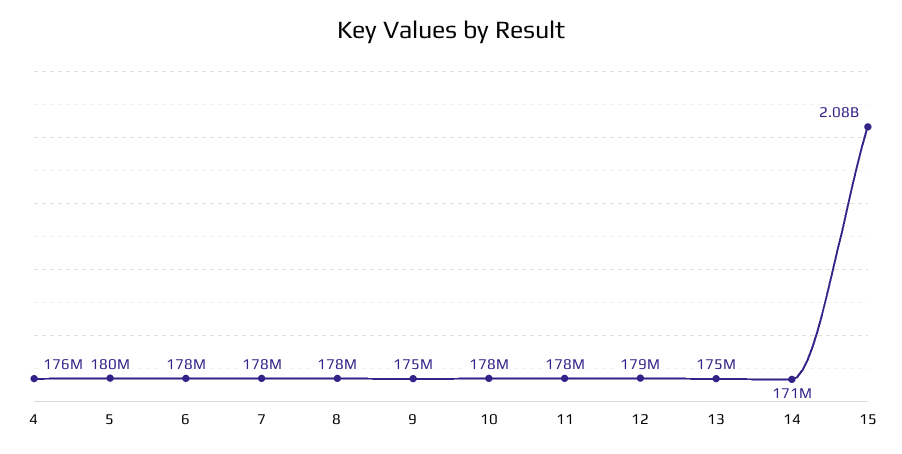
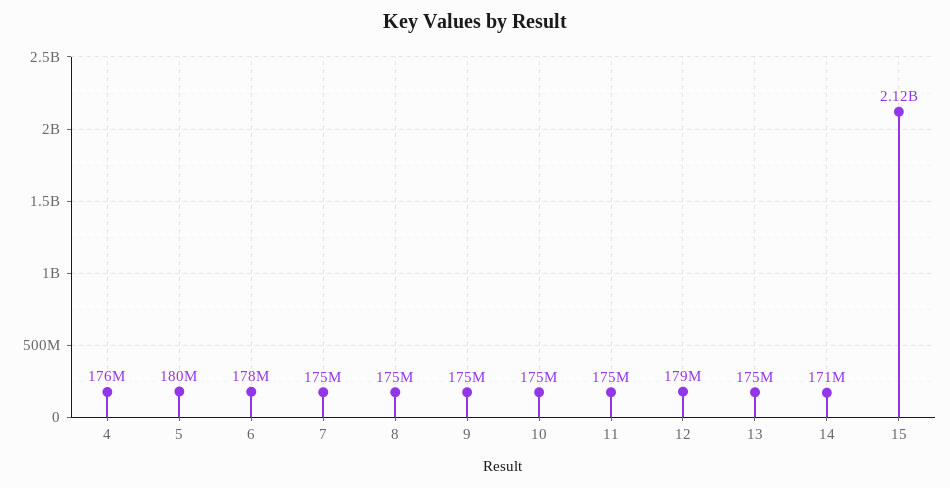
7: 178000000 -> 175000000
8: 178000000 -> 175000000
10: 178000000 -> 175000000
11: 178000000 -> 175000000
15: 2080000000 -> 2120000000

